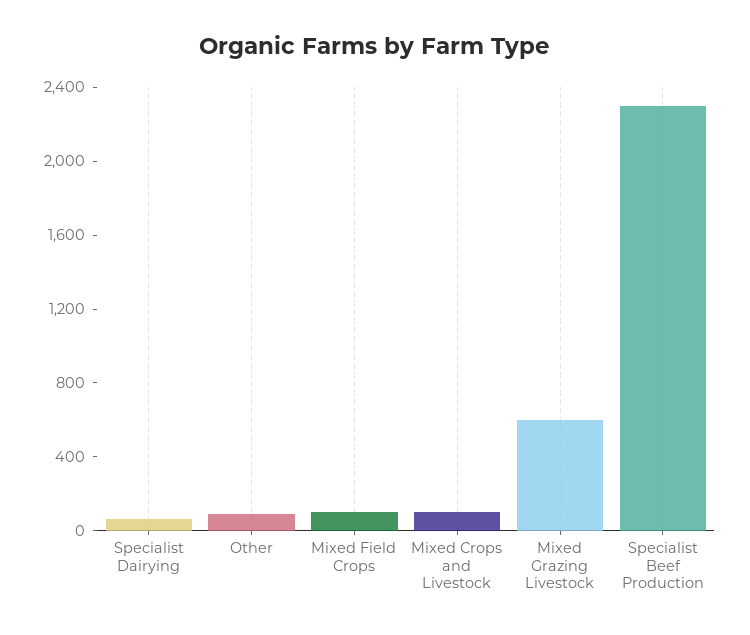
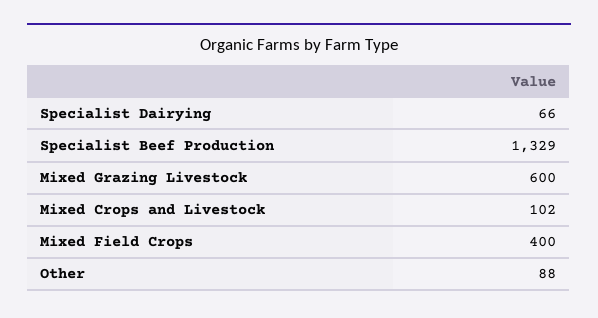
Mixed Field Crops: 100 -> 400
Specialist Beef Production: 2300 -> 1329

